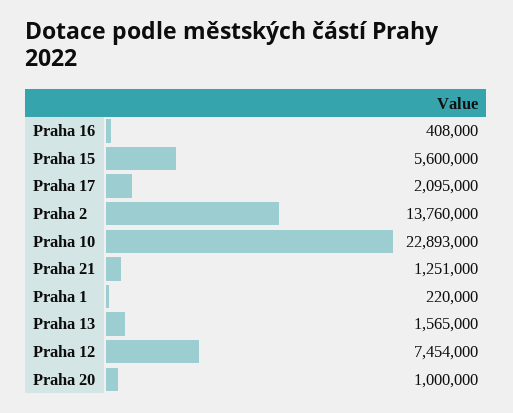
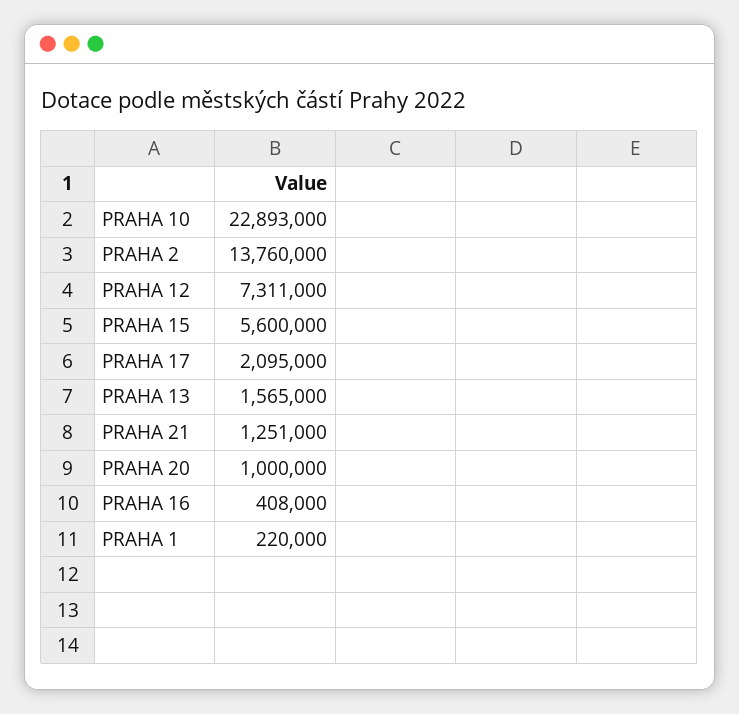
Praha 12: 7454000 -> 7311000

